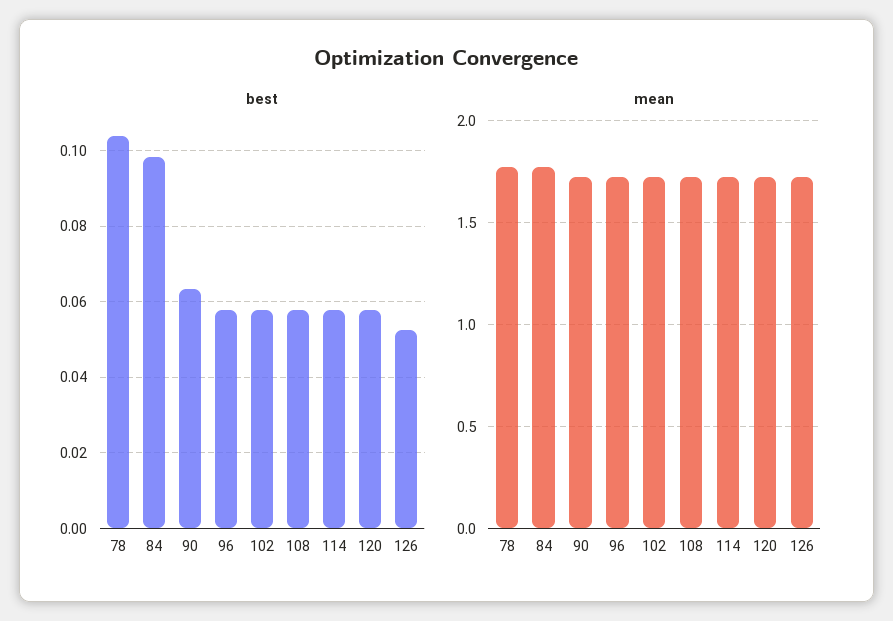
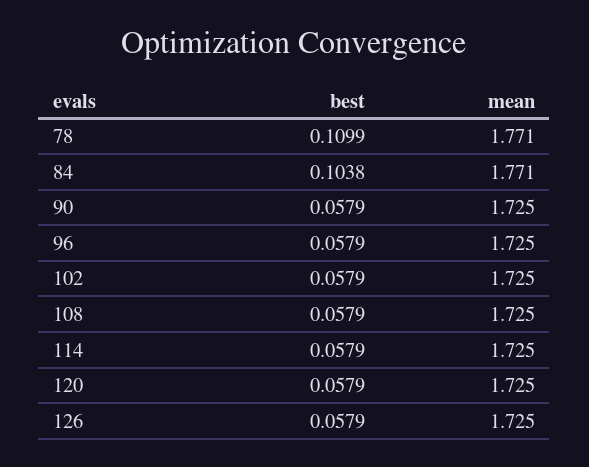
best, 78: 0.104 -> 0.1099
best, 84: 0.098 -> 0.1038
best, 90: 0.064 -> 0.0579
best, 126: 0.052 -> 0.0579

